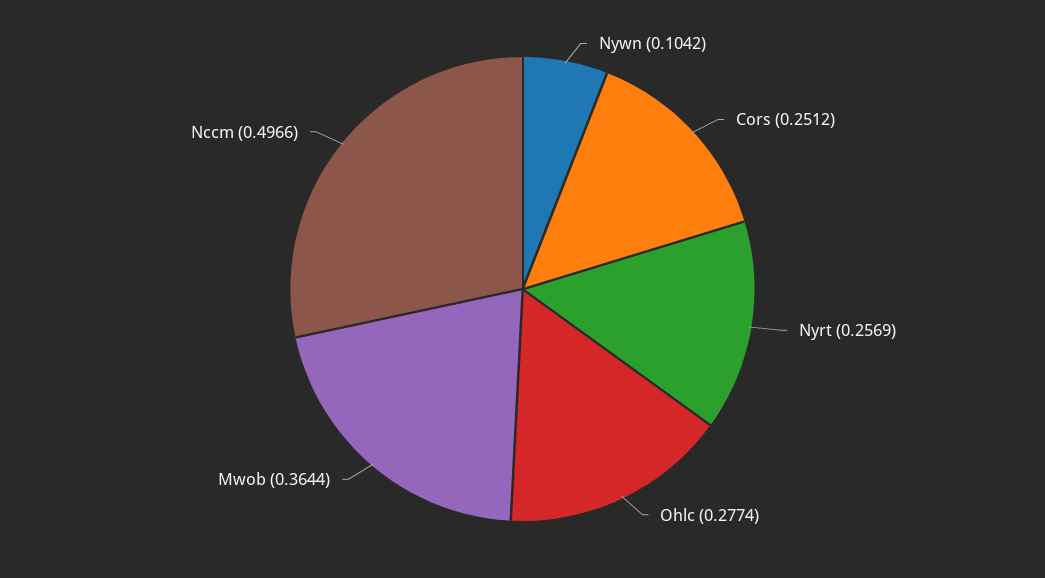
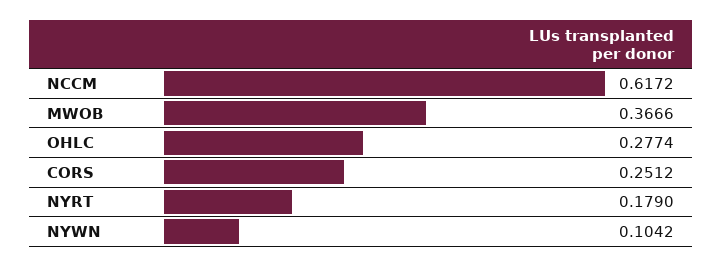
Nyrt: 0.2569 -> 0.179
Mwob: 0.3644 -> 0.3666
Nccm: 0.4966 -> 0.6172

